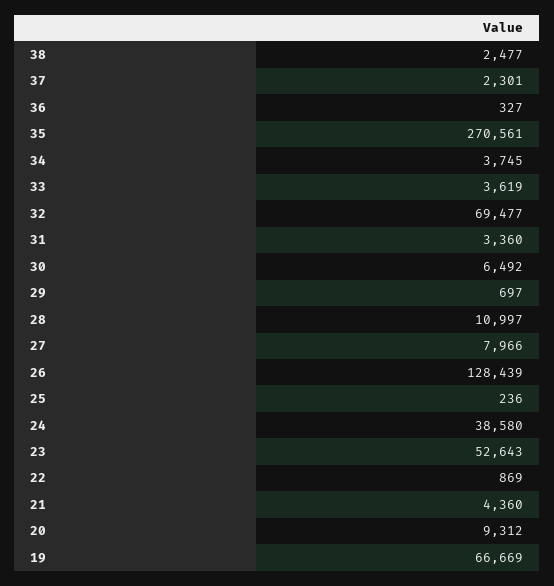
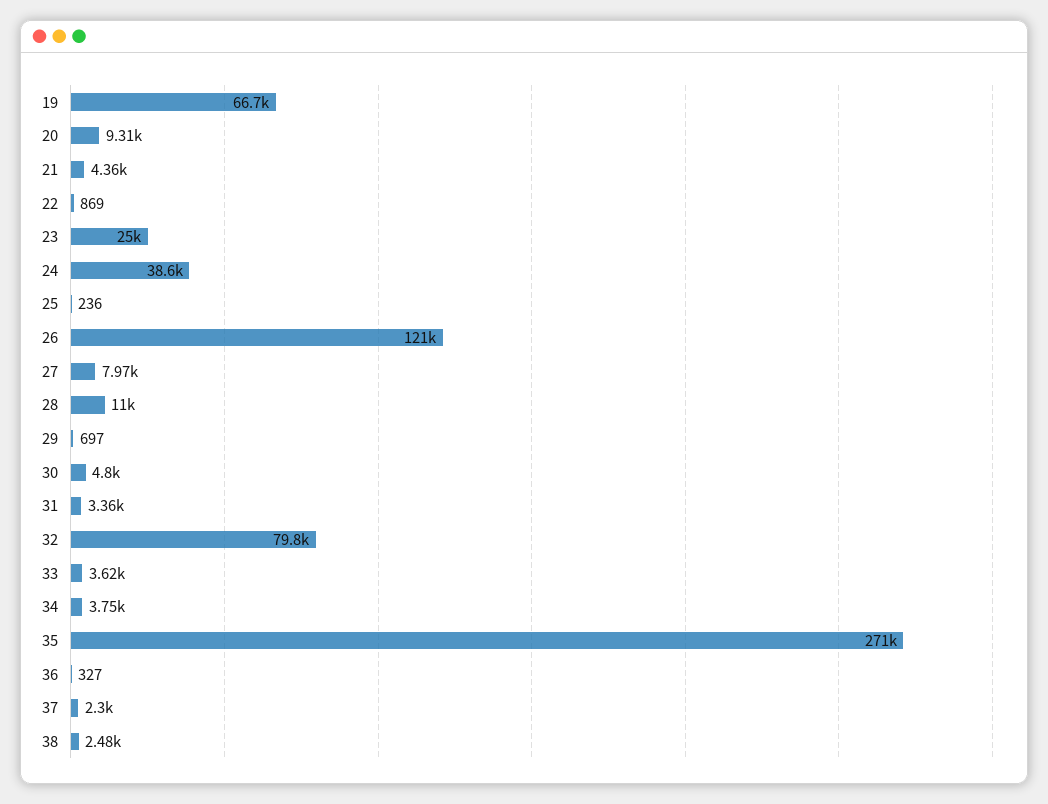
32: 69477 -> 79800
30: 6492 -> 4800
26: 128439 -> 121000
23: 52643 -> 25000

